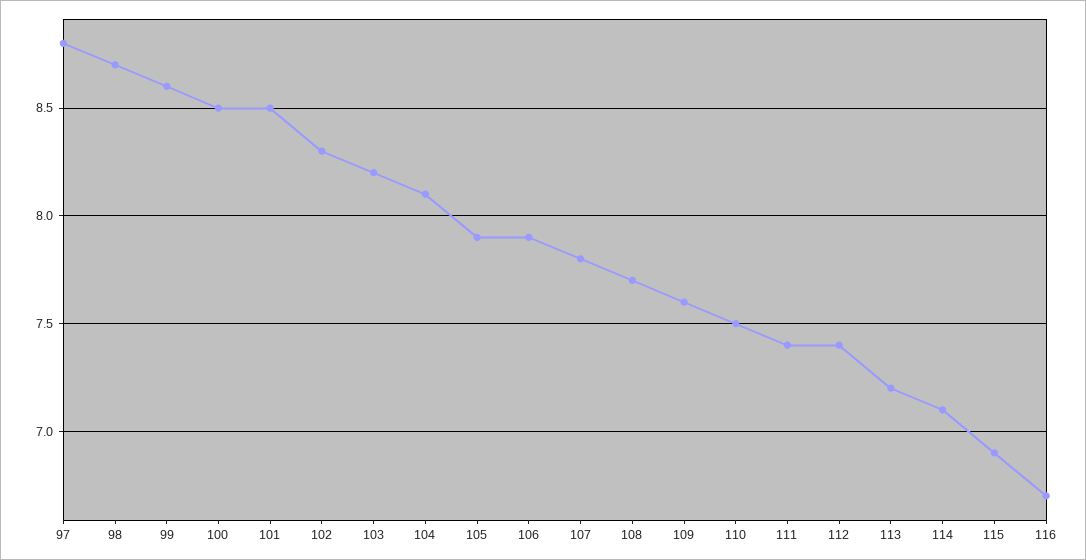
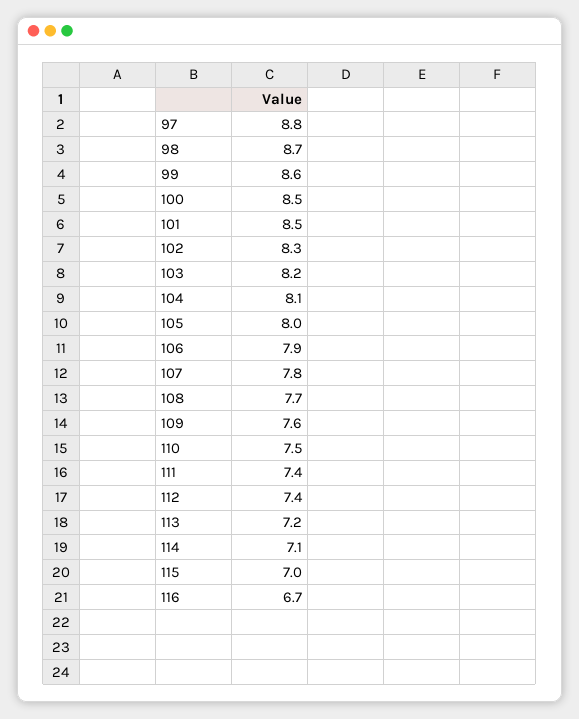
105: 7.9 -> 8
115: 6.9 -> 7

